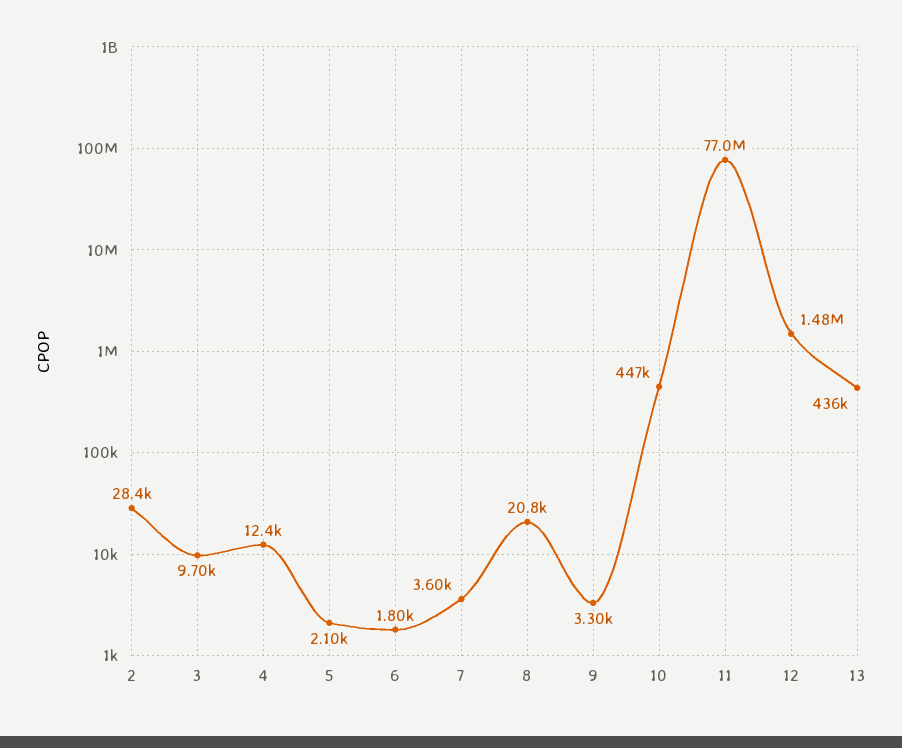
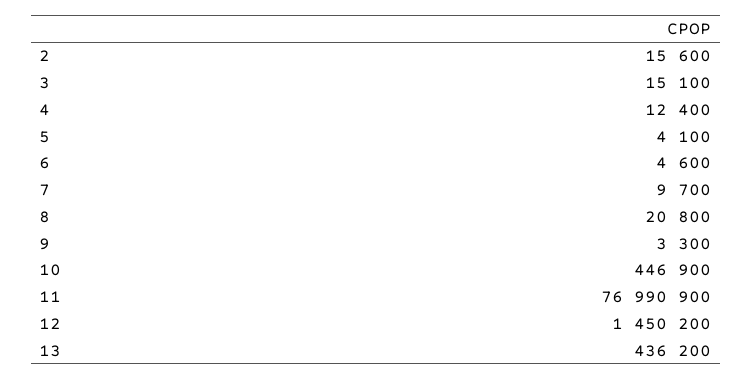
2: 28400 -> 15600
3: 9700 -> 15100
5: 2100 -> 4100
6: 1800 -> 4600
7: 3600 -> 9700
12: 1480000 -> 1450200

